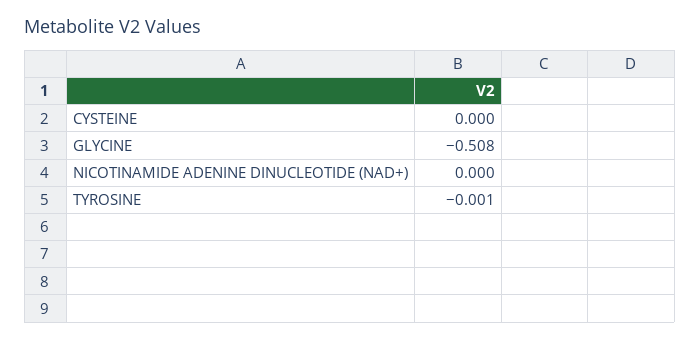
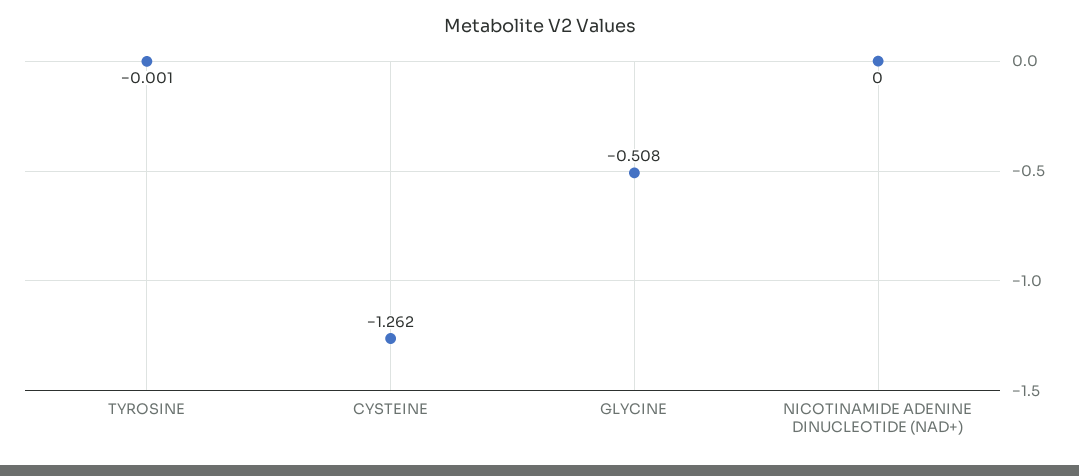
CYSTEINE: 0 -> -1.262

